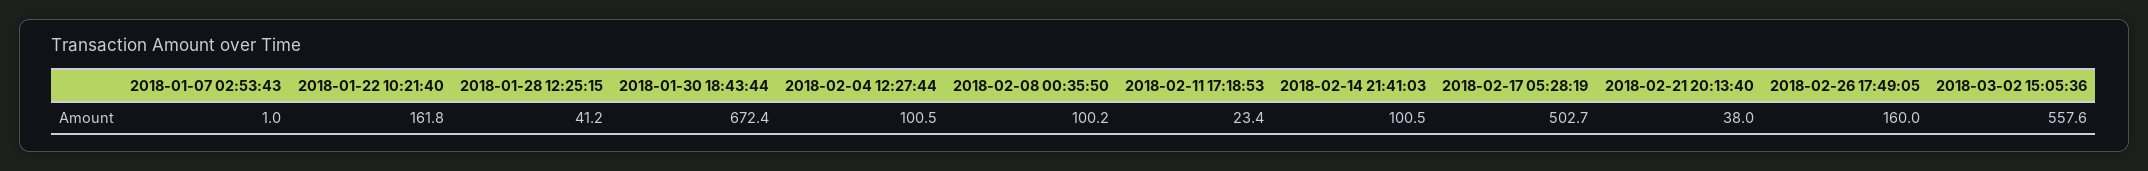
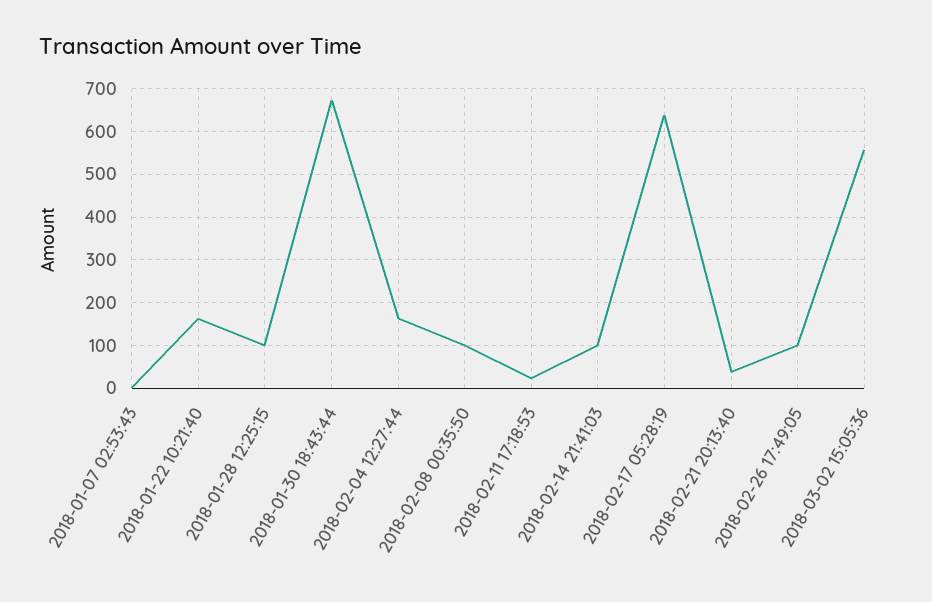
2018-01-28 12:25:15: 41.2 -> 100
2018-02-04 12:27:44: 100.5 -> 160
2018-02-17 05:28:19: 502.7 -> 640
2018-02-26 17:49:05: 160 -> 100

